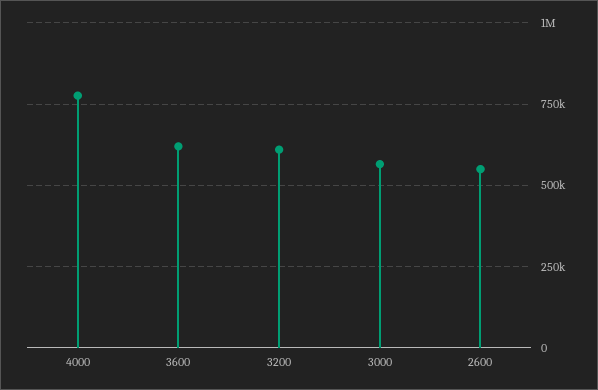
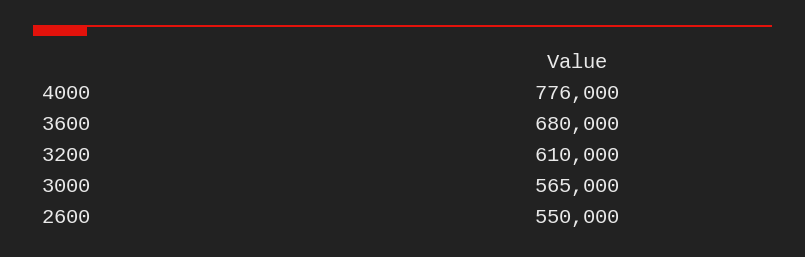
3600: 625000 -> 680000

